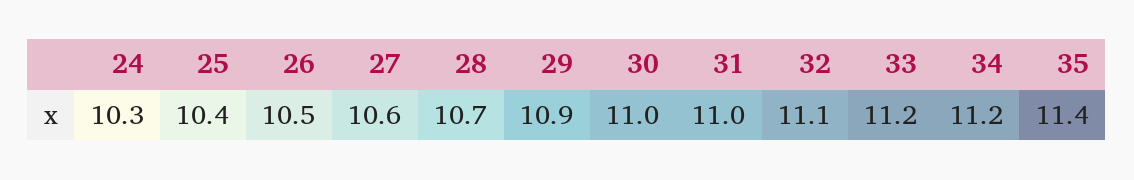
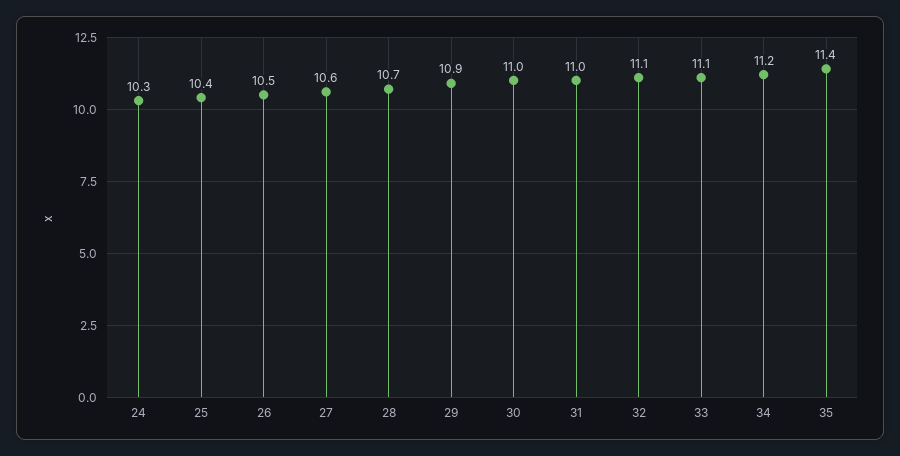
33: 11.2 -> 11.1

